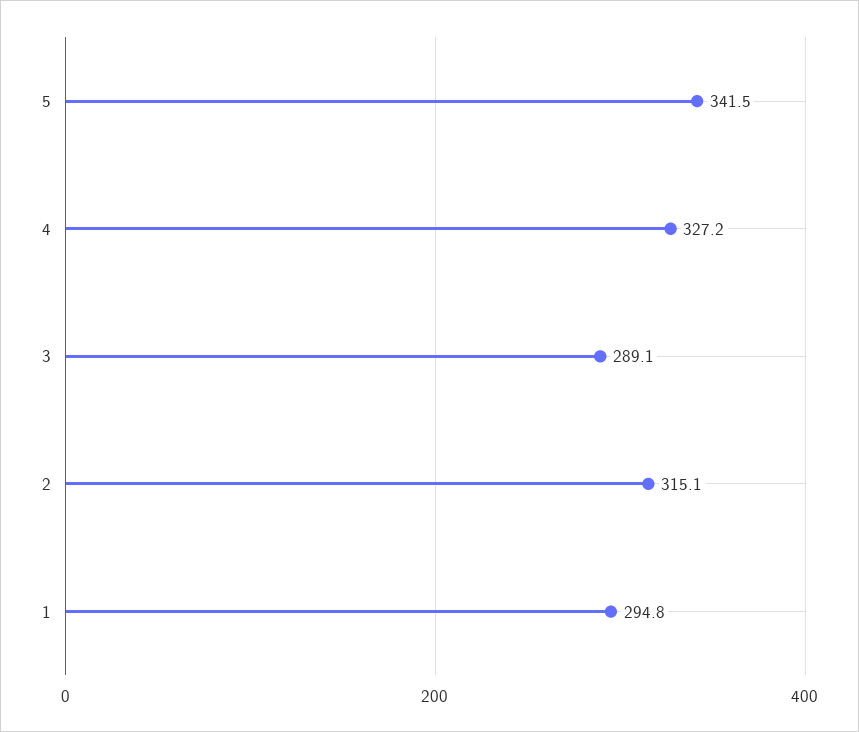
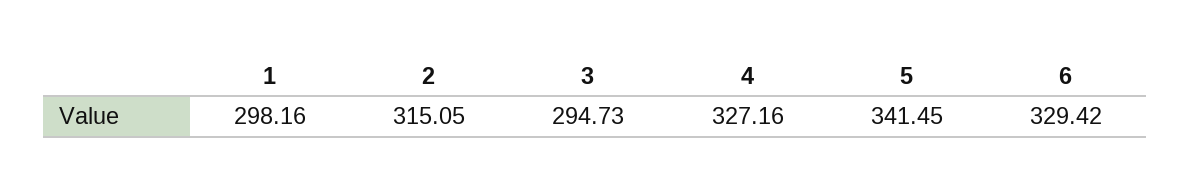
3: 289.1 -> 294.73
1: 294.8 -> 298.16
6: none -> 329.42

